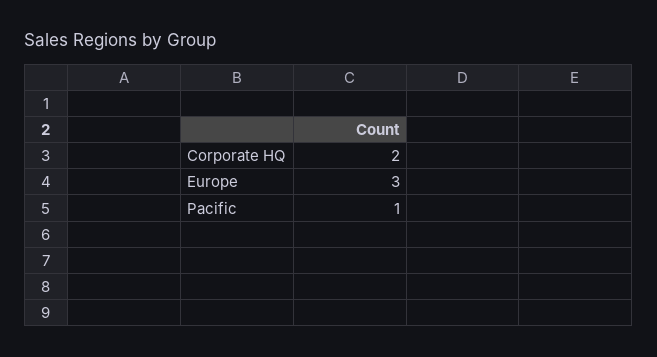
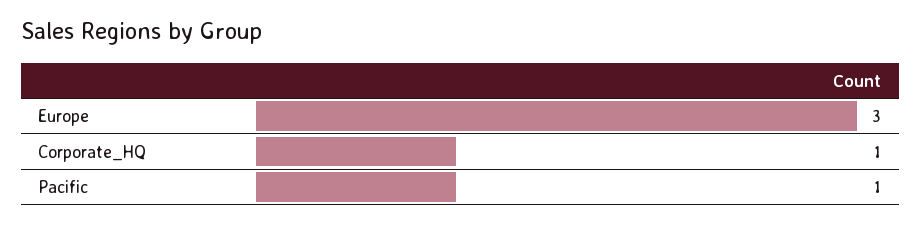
Corporate HQ: 2 -> 1

